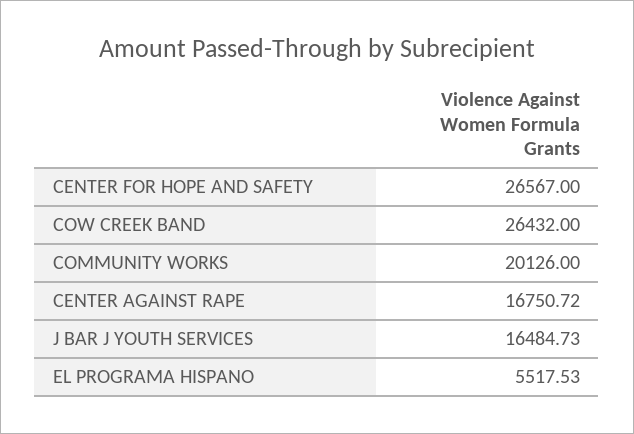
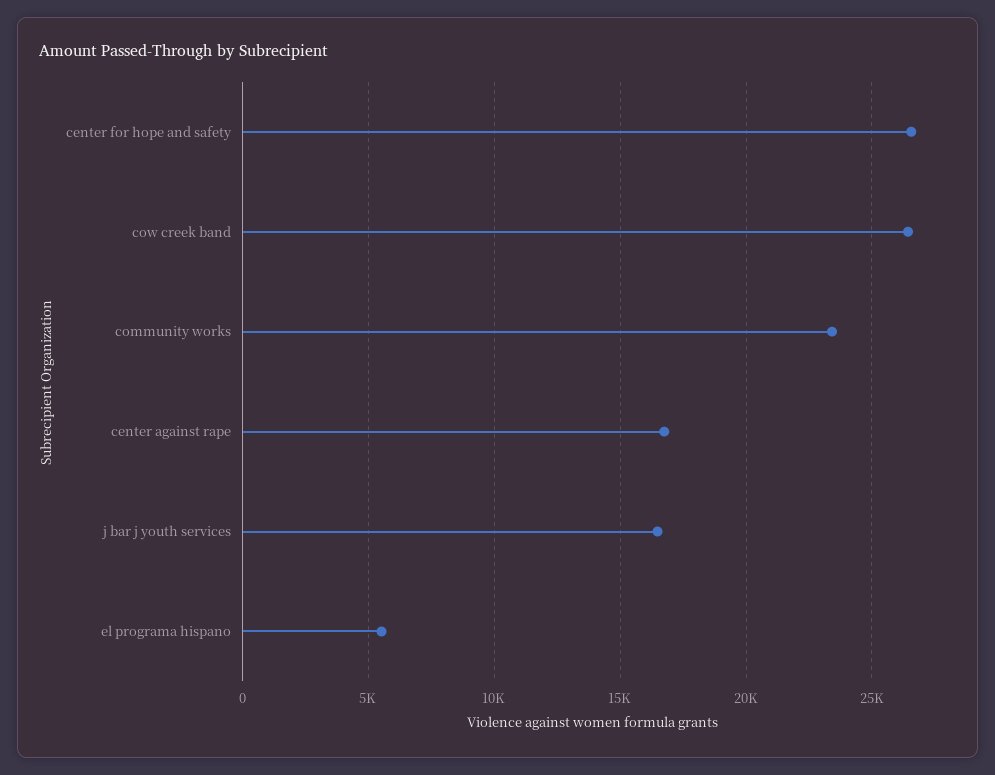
COMMUNITY WORKS: 20126 -> 23500

